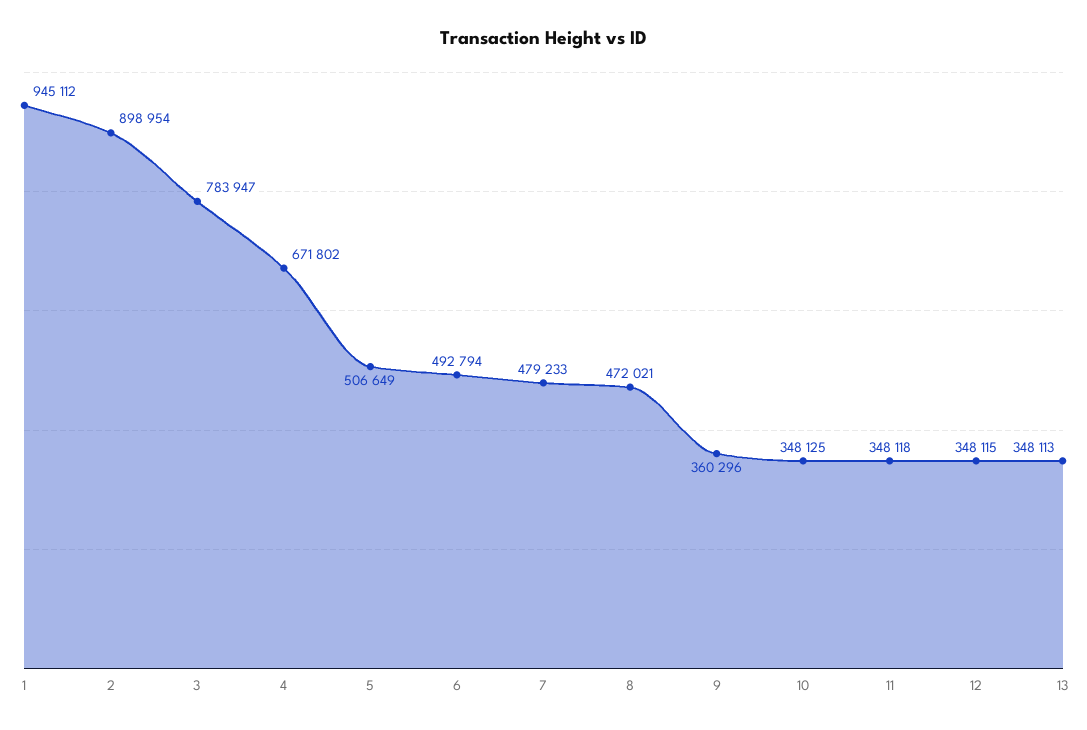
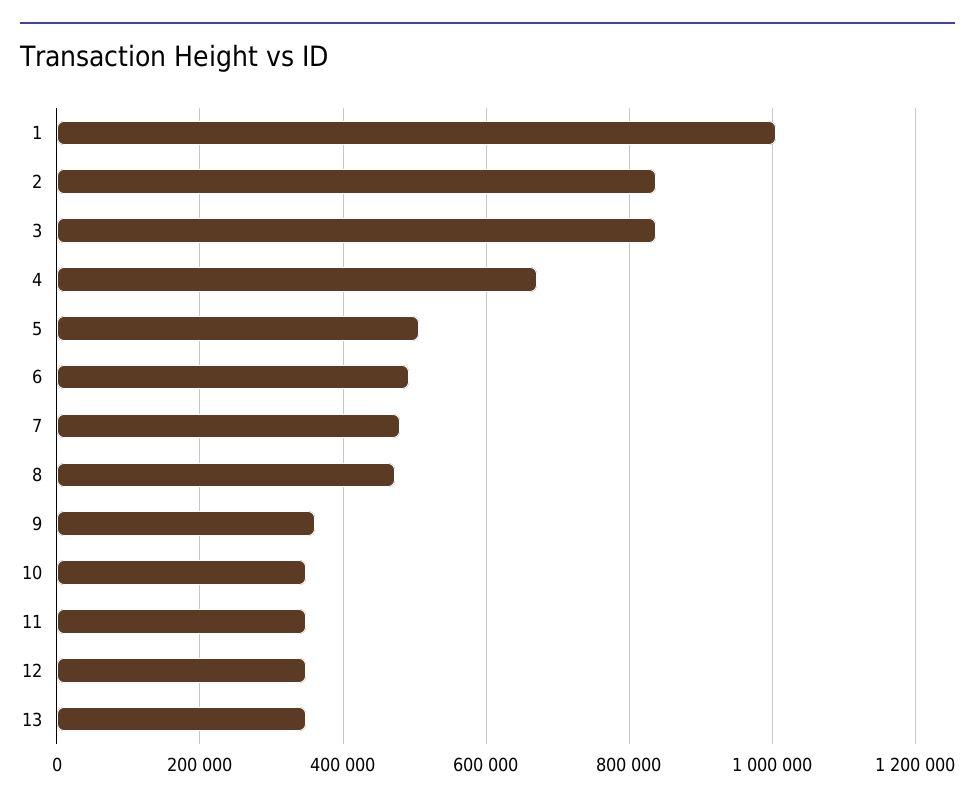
1: 945112 -> 1000000
2: 898954 -> 840000
3: 783947 -> 840000

